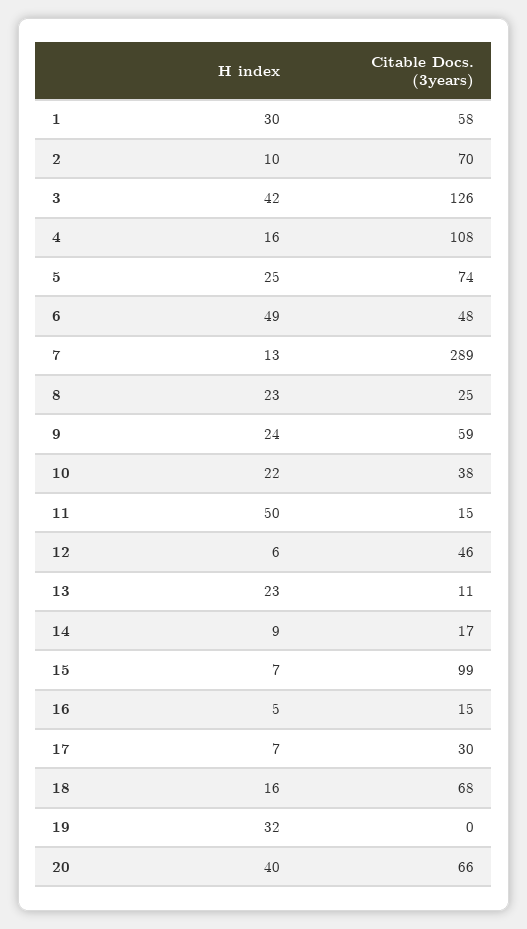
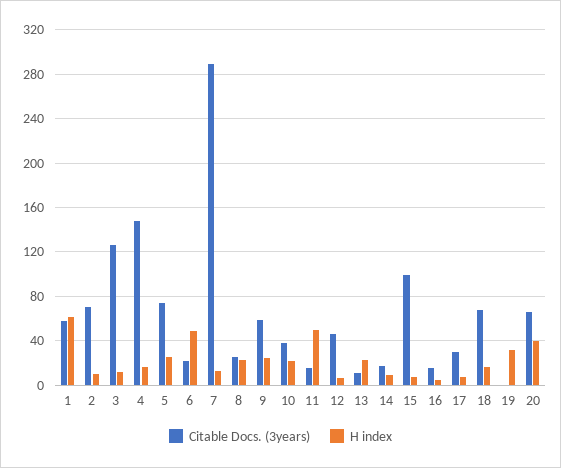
H index, 1: 30 -> 60
H index, 3: 42 -> 10
Citable Docs. (3years), 4: 108 -> 150
Citable Docs. (3years), 6: 48 -> 20

